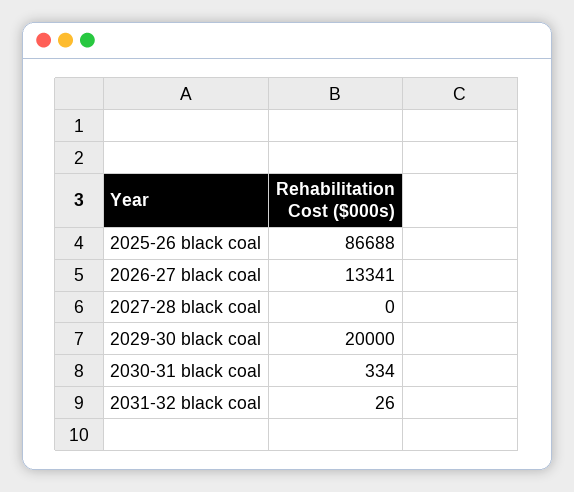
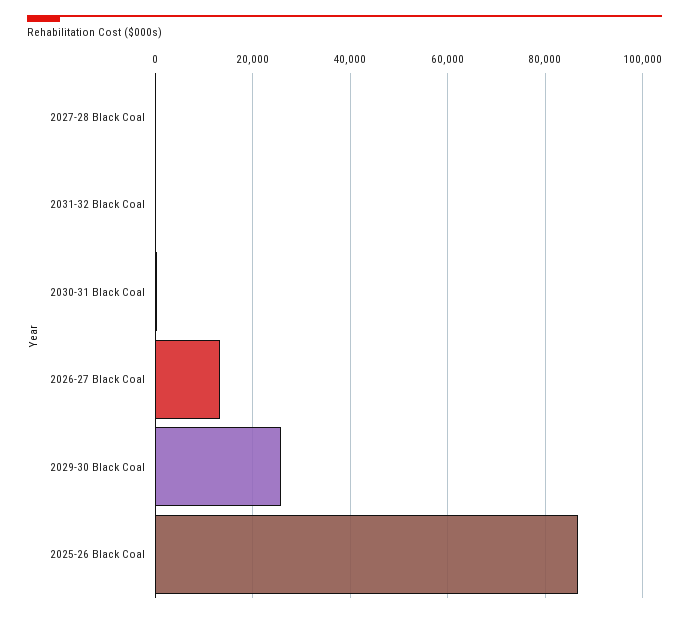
2029-30 black coal: 20000 -> 26000

